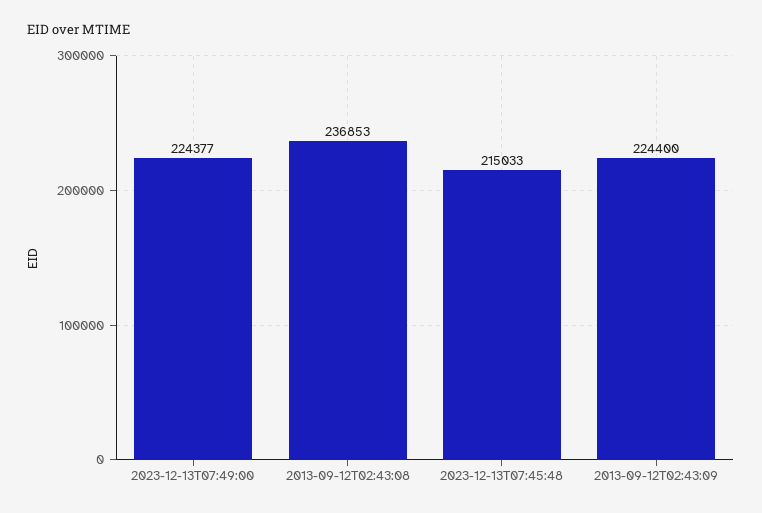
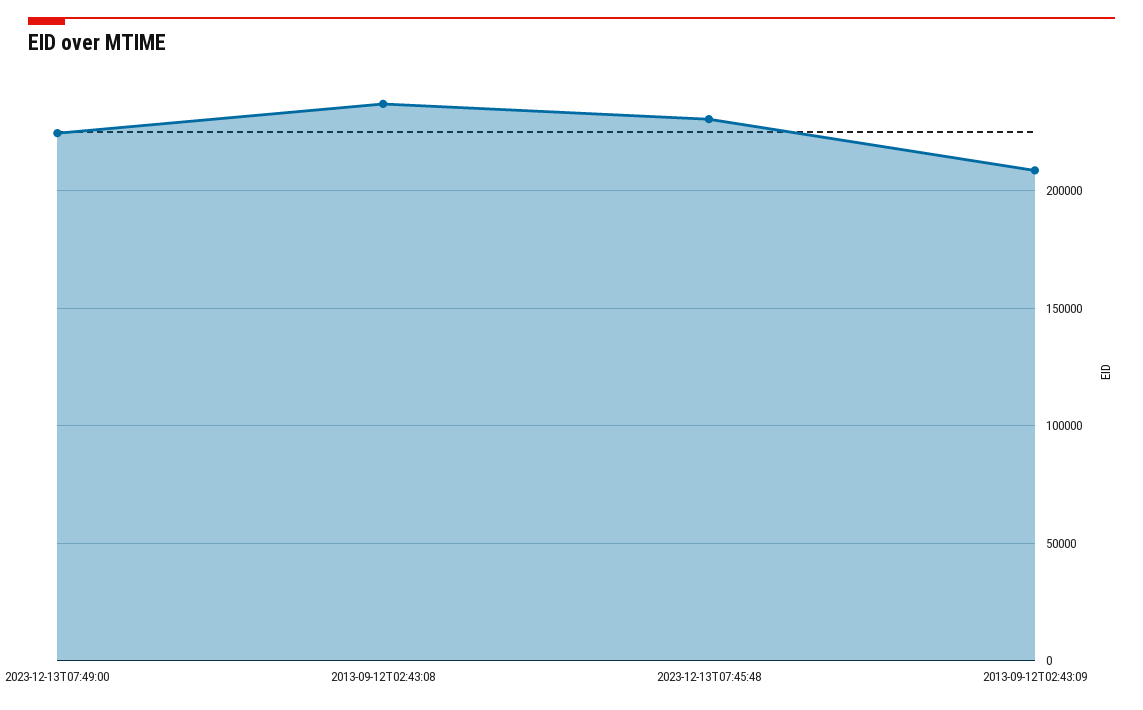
2023-12-13T07:45:48: 215033 -> 230000
2013-09-12T02:43:09: 224400 -> 210000

